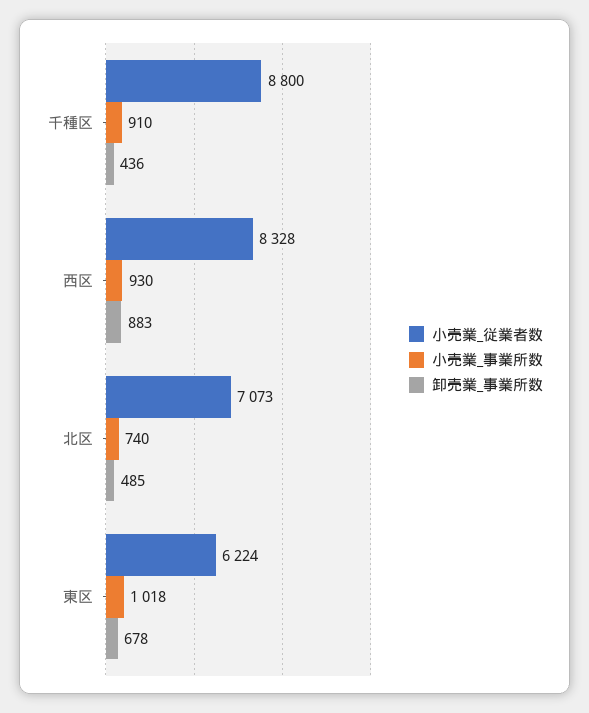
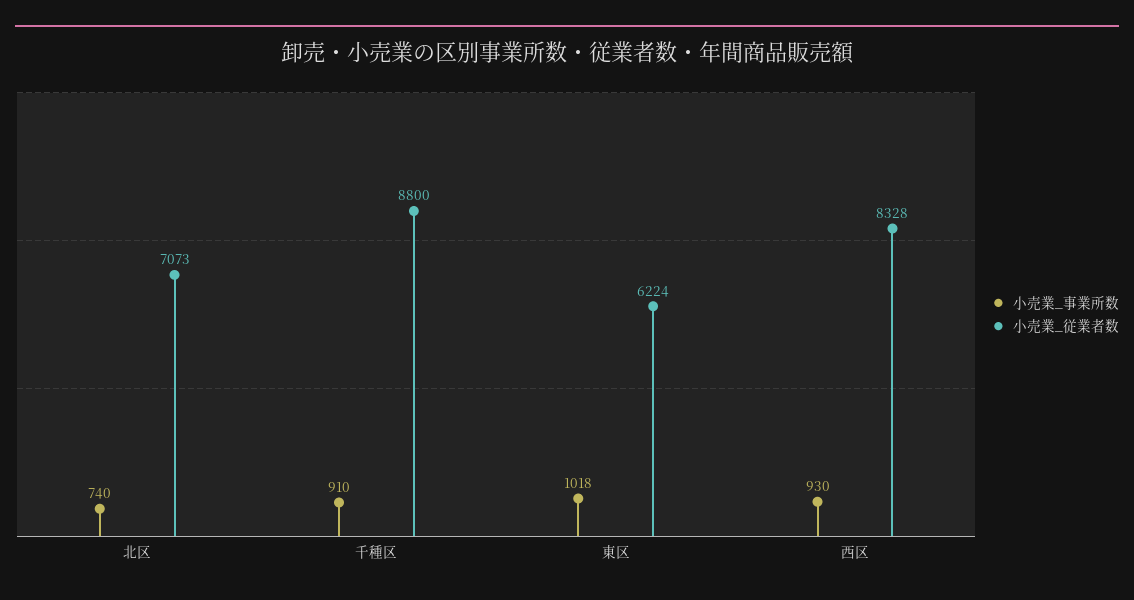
卸売業_事業所数, 千種区: 436 -> none
卸売業_事業所数, 西区: 883 -> none
卸売業_事業所数, 北区: 485 -> none
卸売業_事業所数, 東区: 678 -> none

